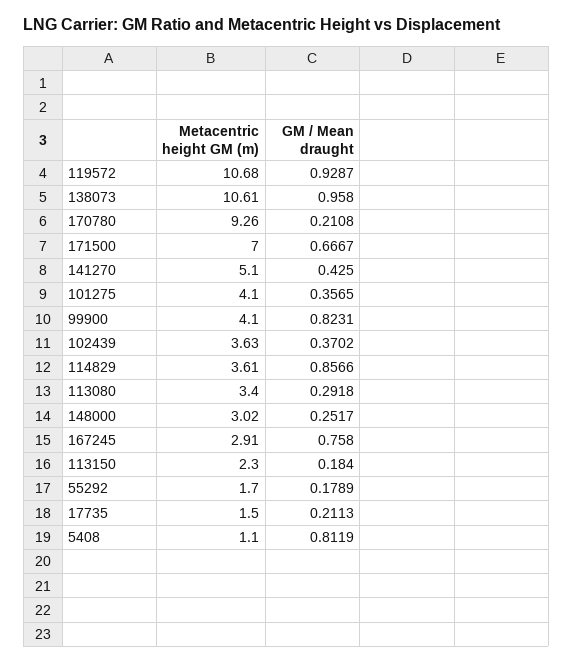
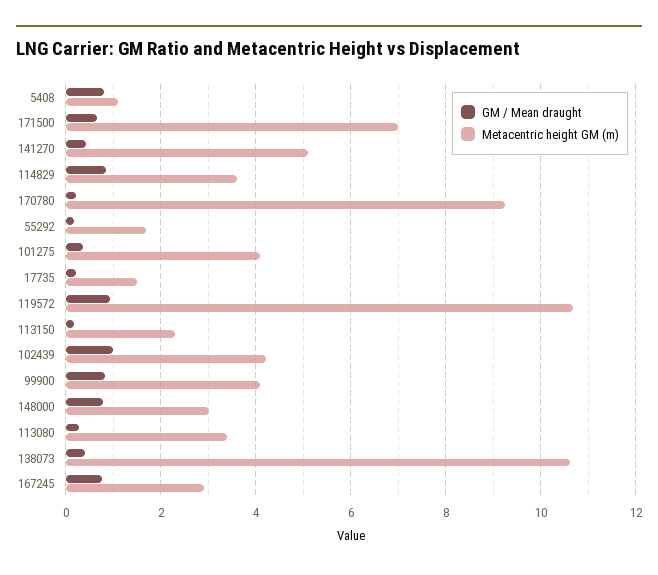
GM / Mean draught, 138073: 0.958 -> 0.4
Metacentric height GM (m), 102439: 3.63 -> 4.2
GM / Mean draught, 102439: 0.3702 -> 1
GM / Mean draught, 148000: 0.2517 -> 0.8

